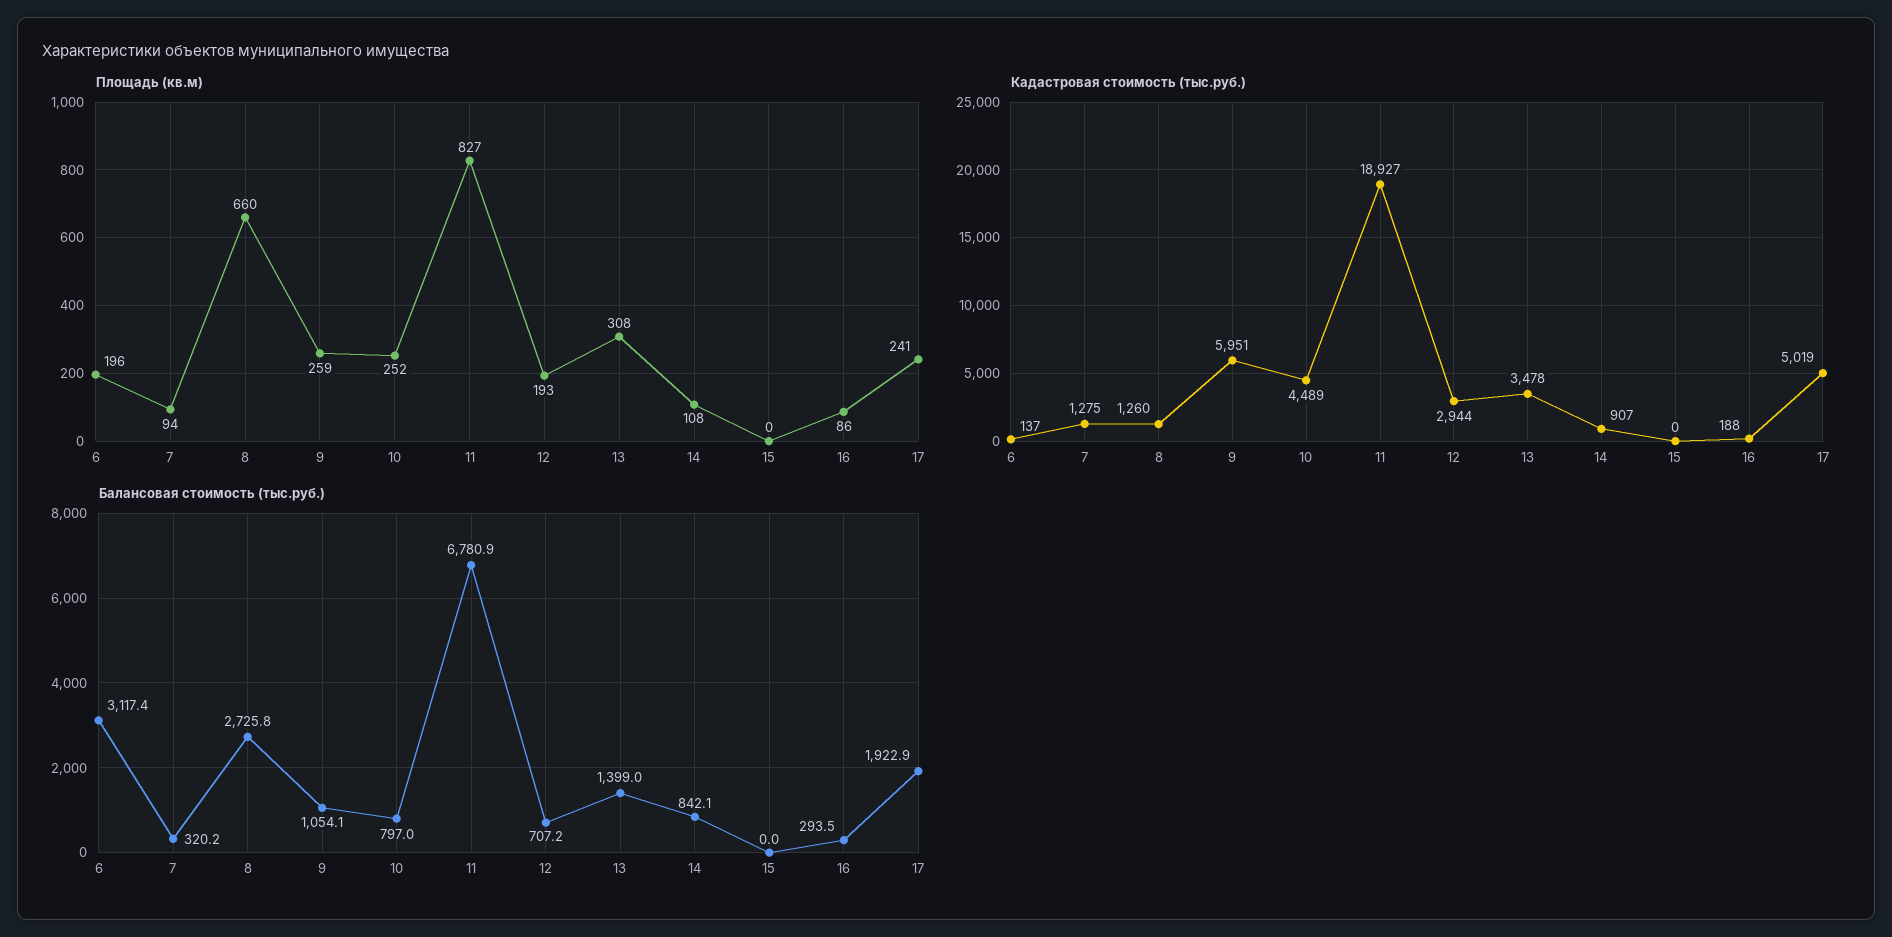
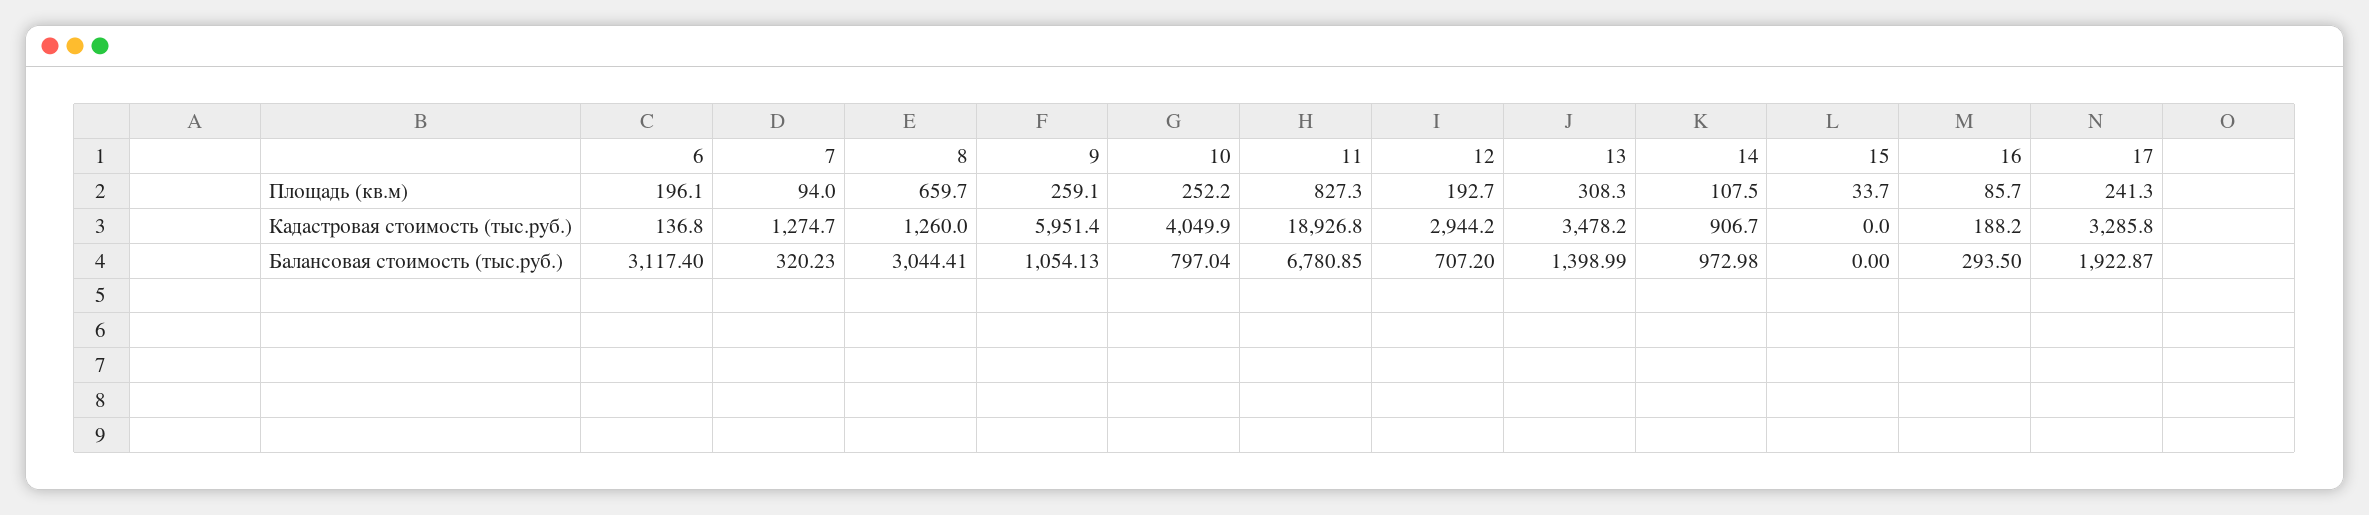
Площадь (кв.м), 15: 0 -> 33.7
Кадастровая стоимость (тыс.руб.), 10: 4489 -> 4049.9
Кадастровая стоимость (тыс.руб.), 17: 5019 -> 3285.8
Балансовая стоимость (тыс.руб.), 8: 2725.8 -> 3044.41
Балансовая стоимость (тыс.руб.), 14: 842.1 -> 972.98

